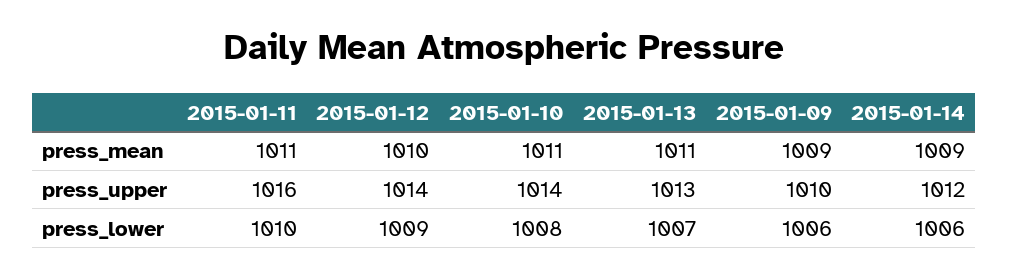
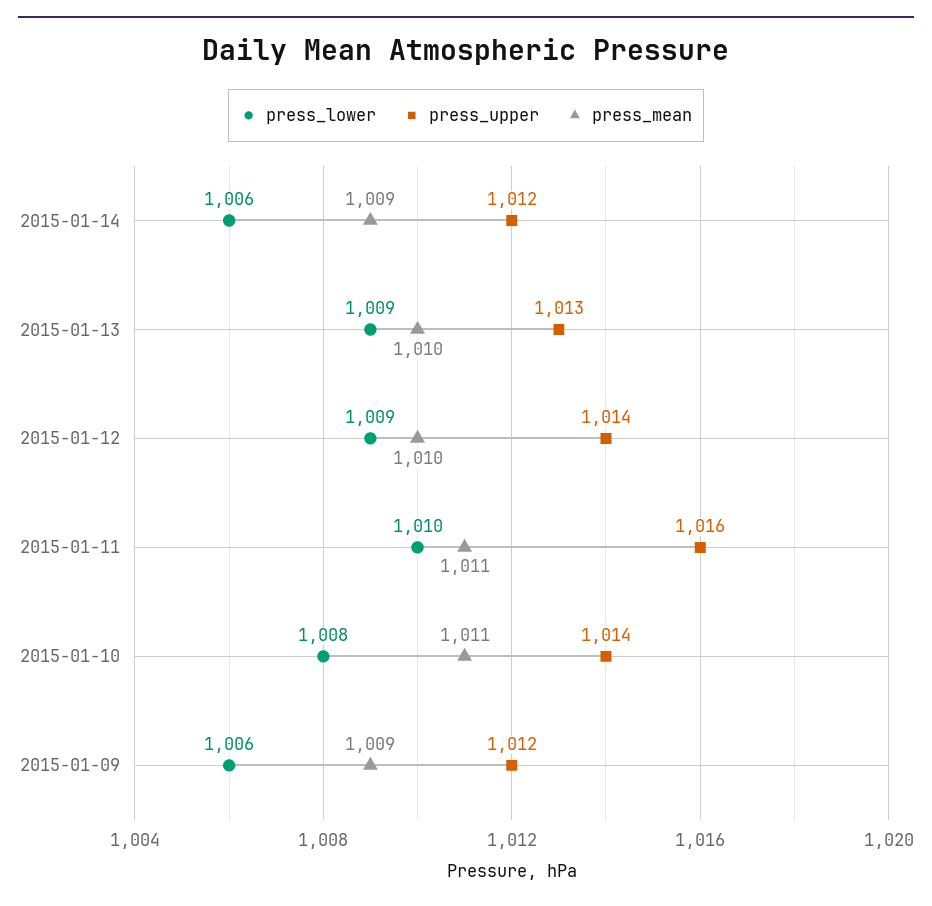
press_mean, 2015-01-13: 1011 -> 1010
press_upper, 2015-01-09: 1010 -> 1012
press_lower, 2015-01-13: 1007 -> 1009

